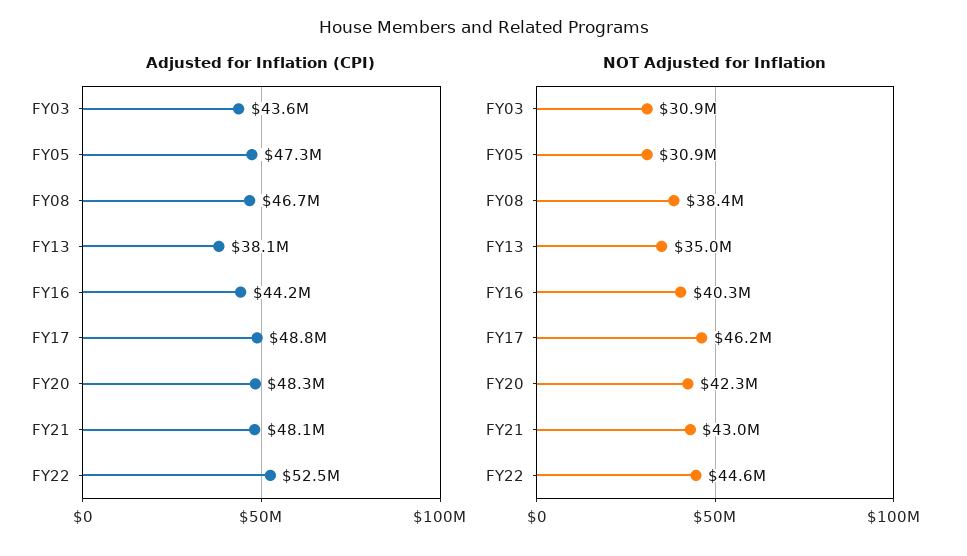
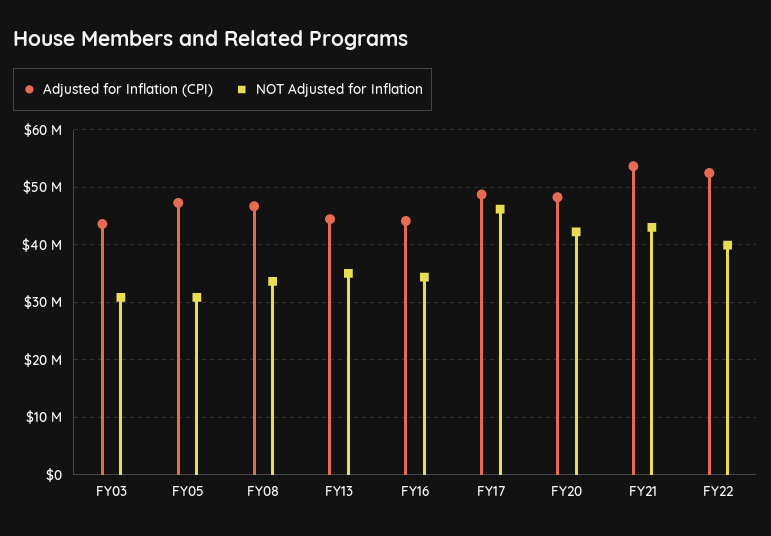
Adjusted for Inflation (CPI), FY13: 38100000 -> 44000000
Adjusted for Inflation (CPI), FY21: 48100000 -> 54000000
NOT Adjusted for Inflation, FY08: 38400000 -> 34000000
NOT Adjusted for Inflation, FY16: 40300000 -> 34000000
NOT Adjusted for Inflation, FY22: 44600000 -> 40000000

